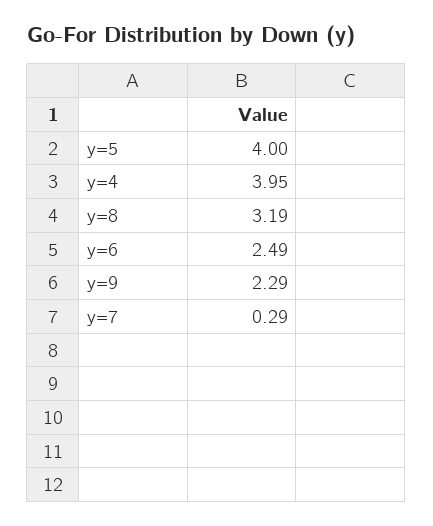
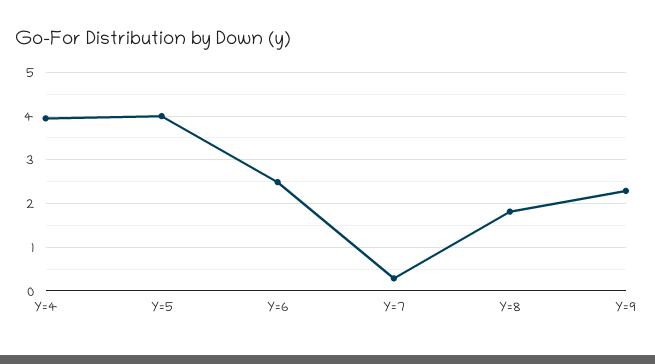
y=8: 3.19 -> 1.8

